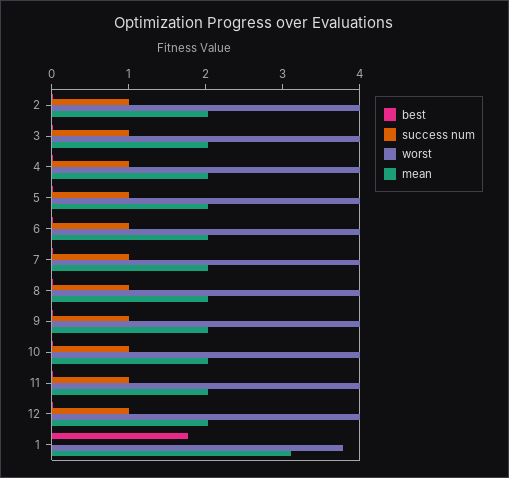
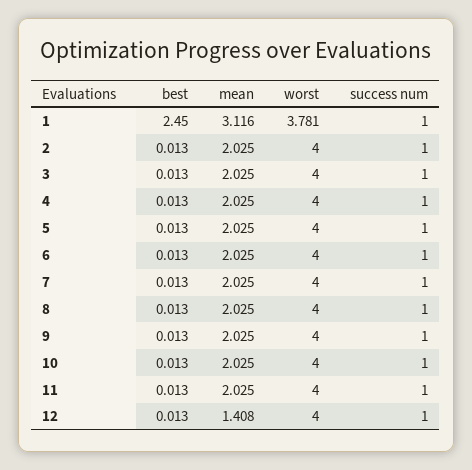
mean, 12: 2 -> 1.408
best, 1: 1.8 -> 2.45
success num, 1: 0 -> 1

